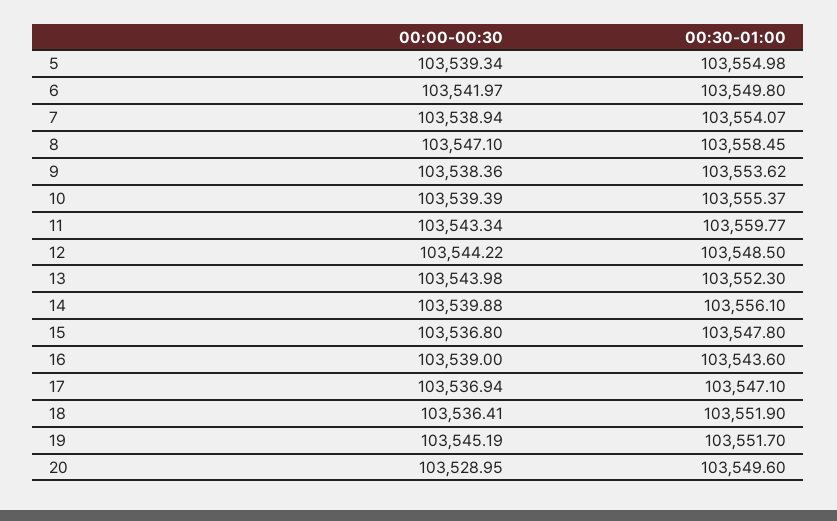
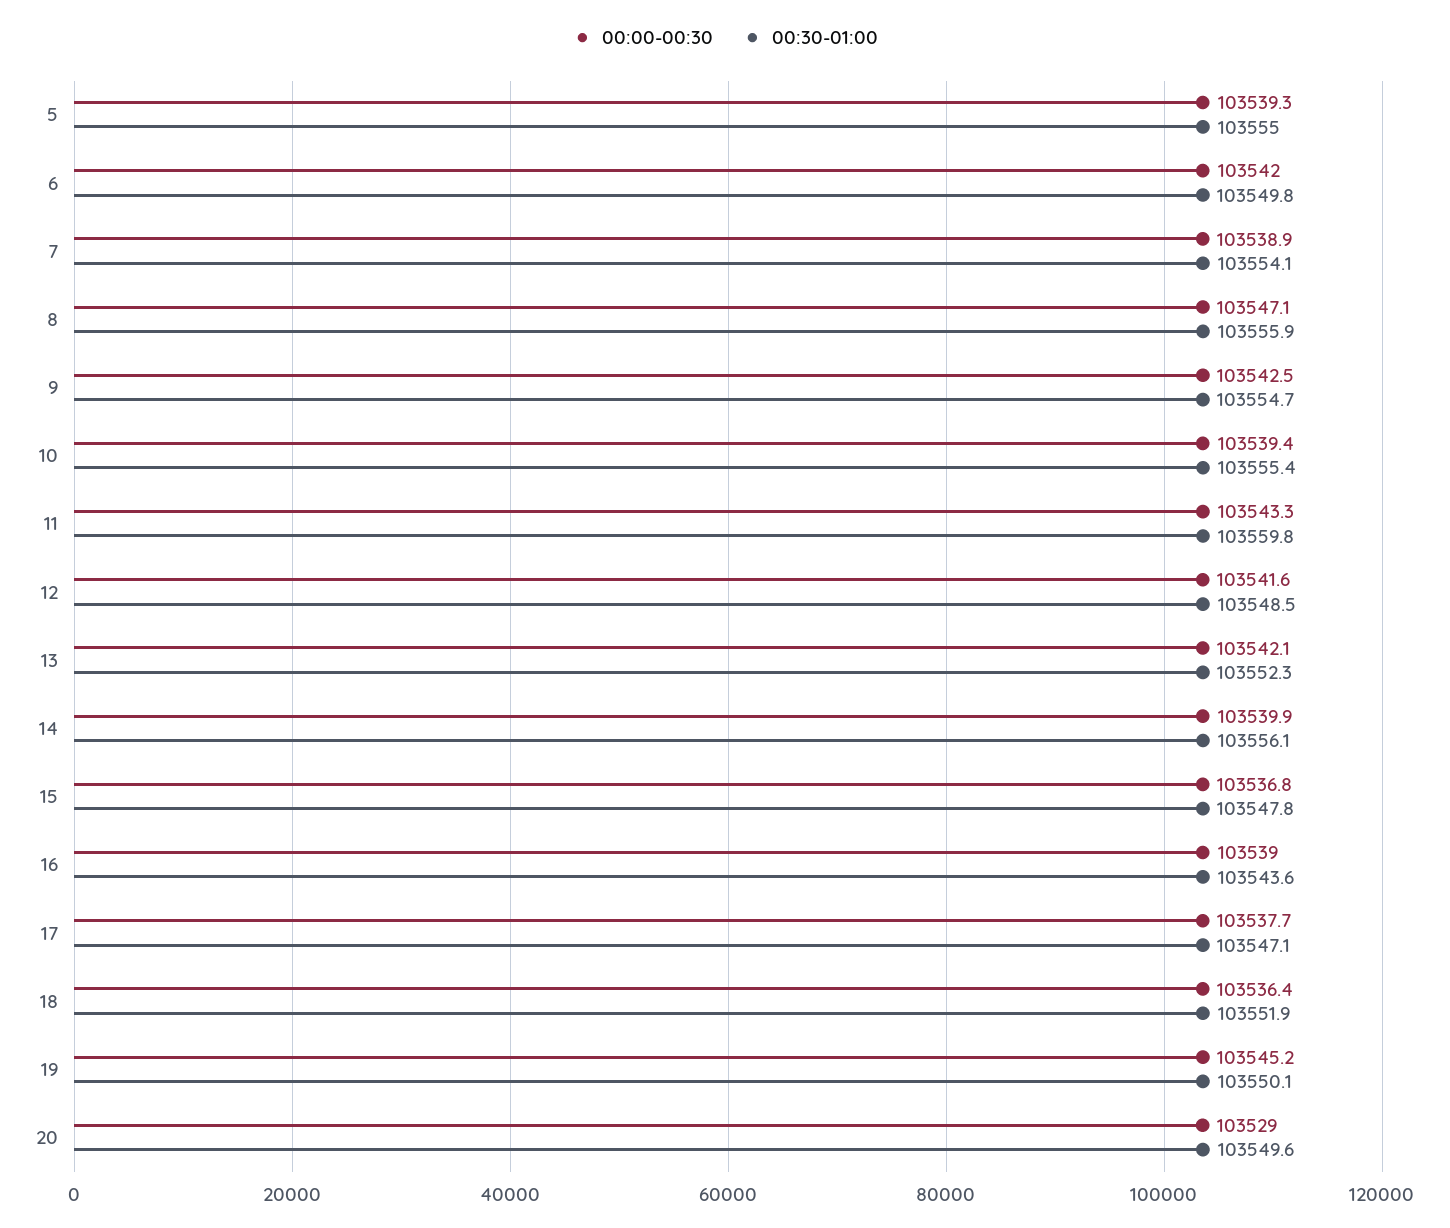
00:30-01:00, 8: 103558.45 -> 103555.9
00:00-00:30, 9: 103538.36 -> 103542.5
00:30-01:00, 9: 103553.62 -> 103554.7
00:00-00:30, 12: 103544.22 -> 103541.6
00:00-00:30, 13: 103543.98 -> 103542.1
00:00-00:30, 17: 103536.94 -> 103537.7
00:30-01:00, 19: 103551.7 -> 103550.1

